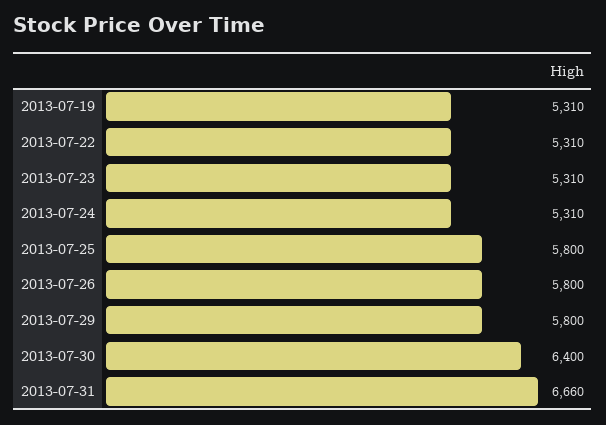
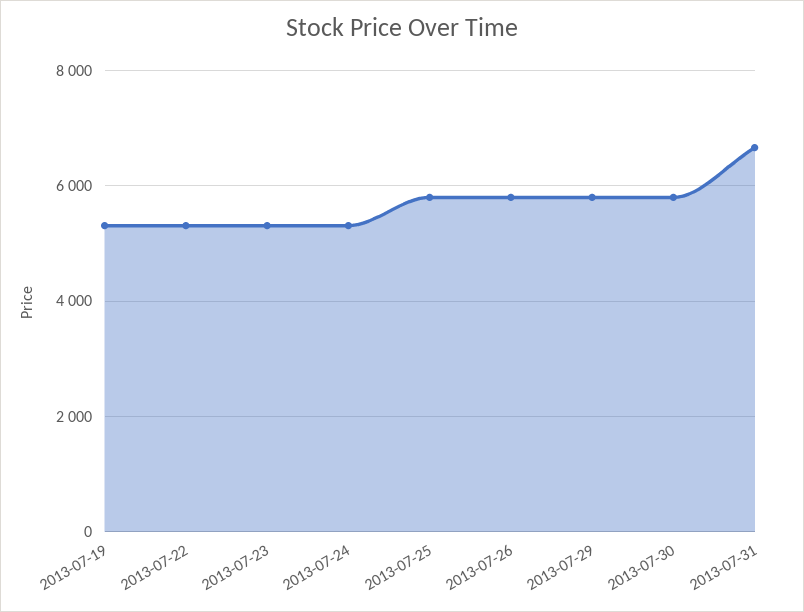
2013-07-30: 6400 -> 5800

